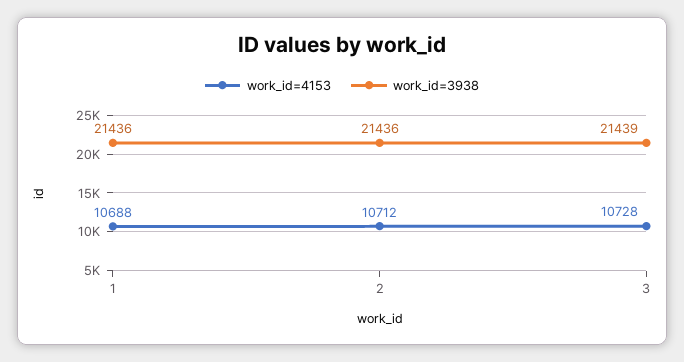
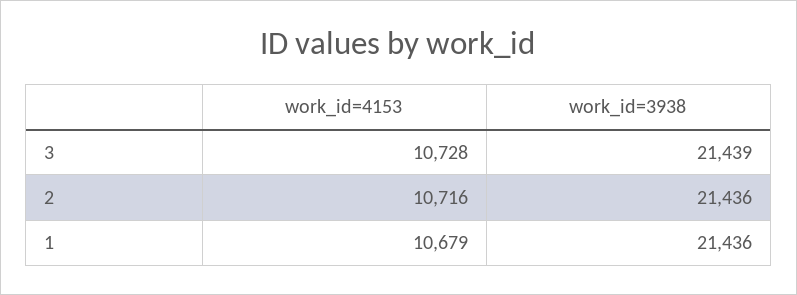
work_id=4153, 1: 10688 -> 10679
work_id=4153, 2: 10712 -> 10716

